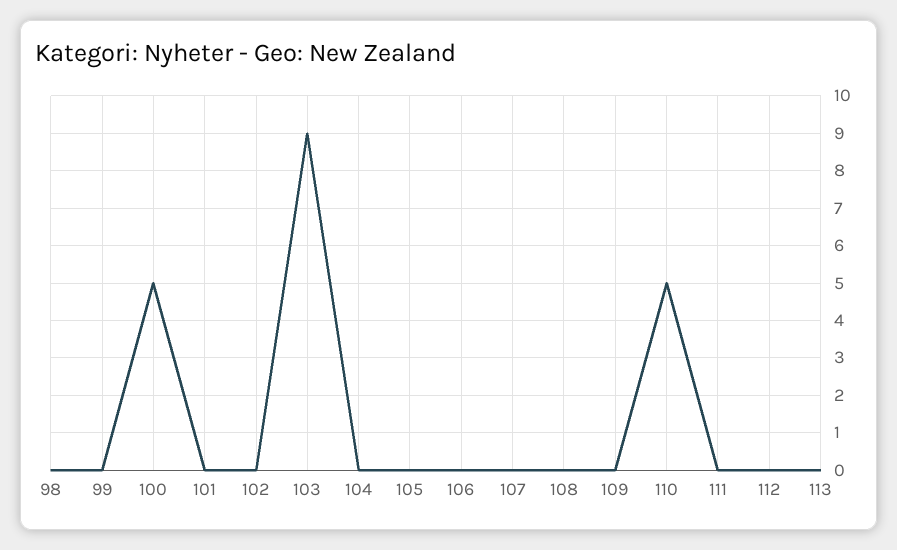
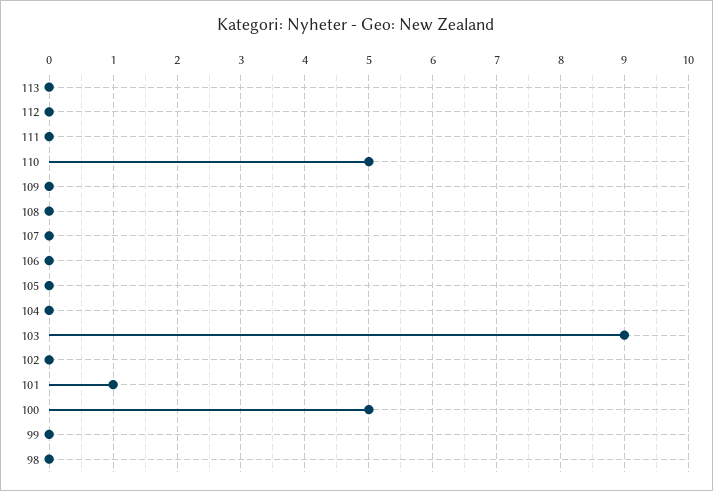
101: 0 -> 1

